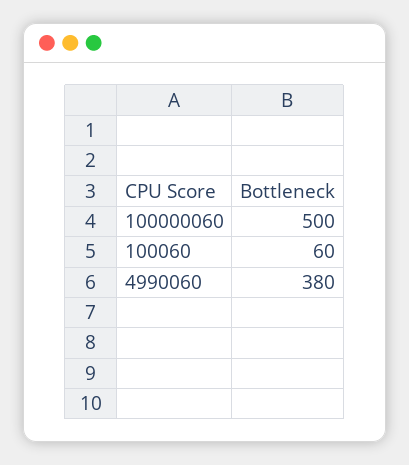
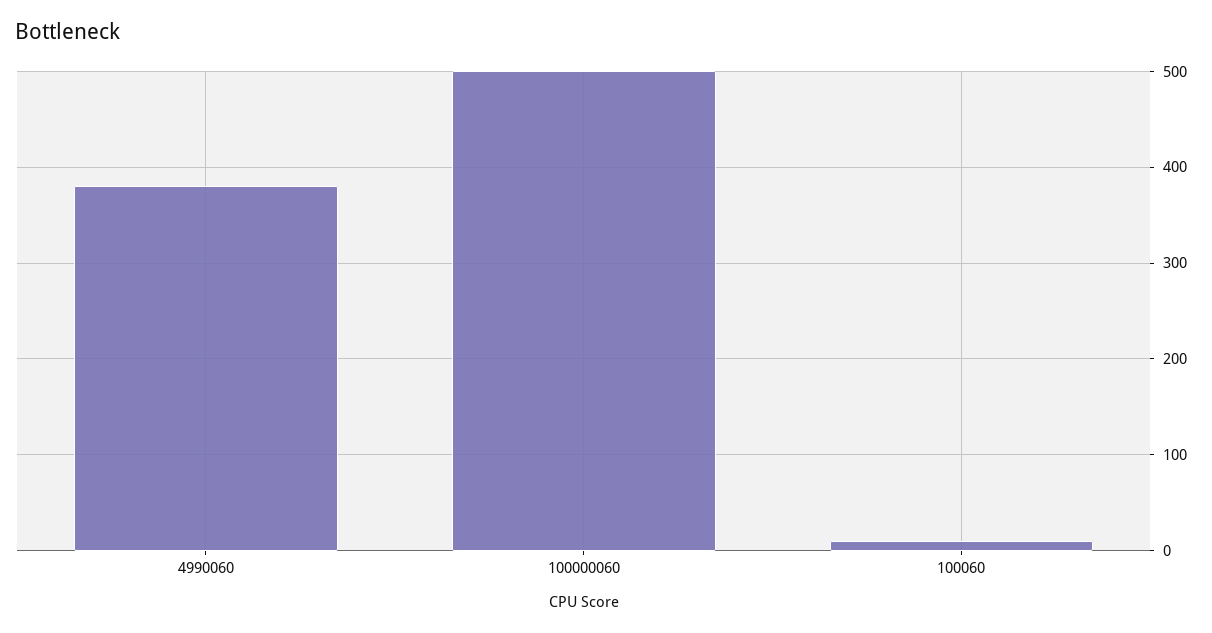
100060: 60 -> 10

